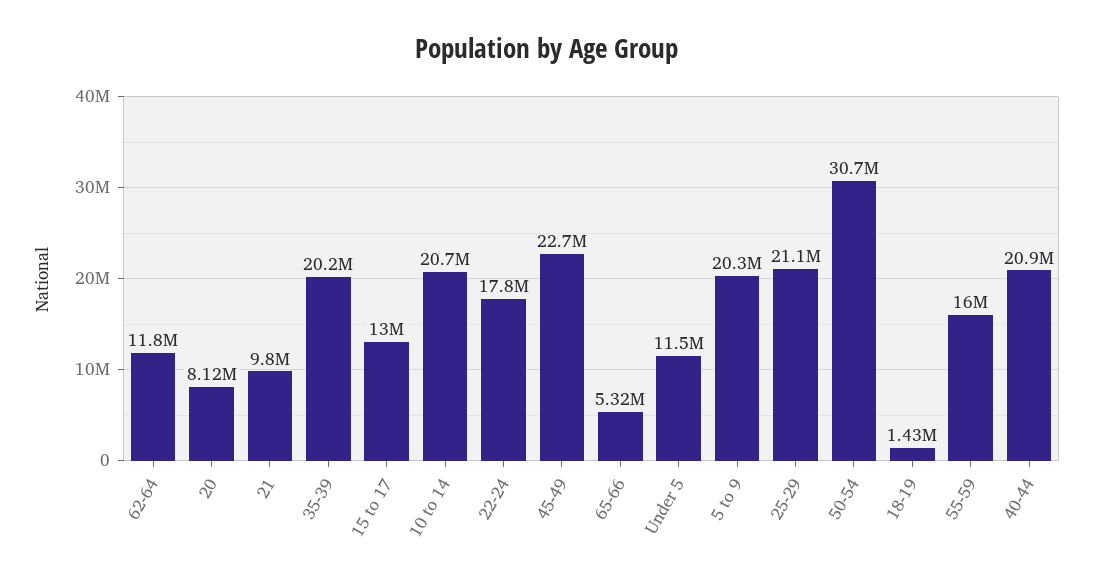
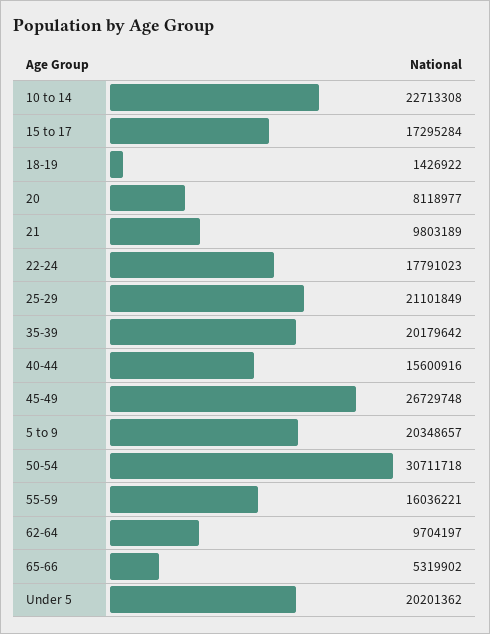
62-64: 11800000 -> 9704197
15 to 17: 13000000 -> 17295284
10 to 14: 20700000 -> 22713308
45-49: 22700000 -> 26729748
Under 5: 11500000 -> 20201362
40-44: 20900000 -> 15600916

